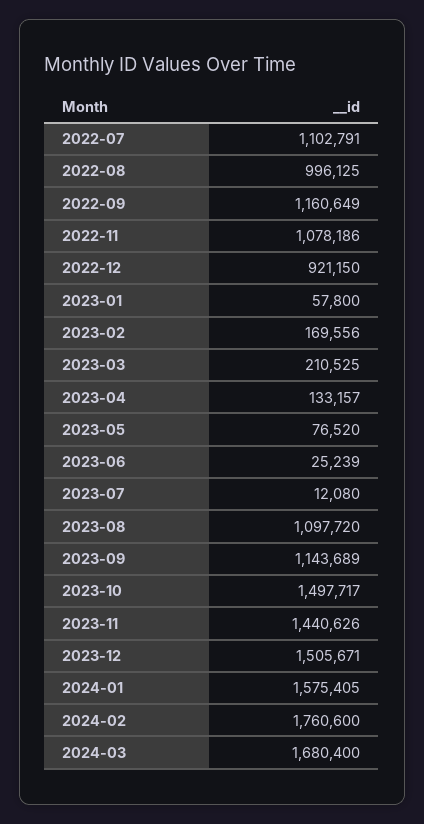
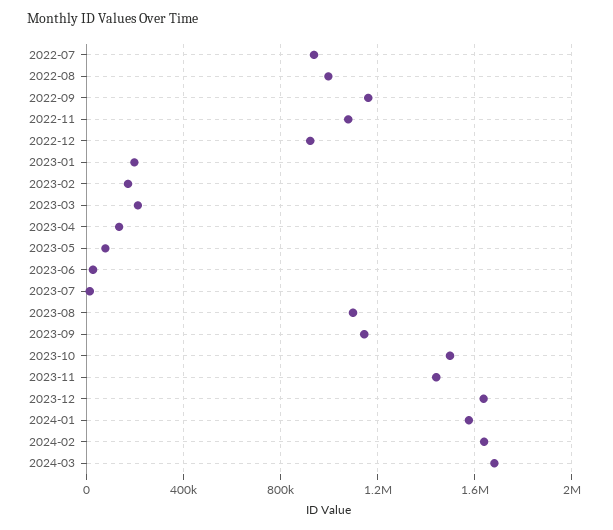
2022-07: 1102791 -> 950000
2023-01: 57800 -> 200000
2023-12: 1505671 -> 1650000
2024-02: 1760600 -> 1650000

